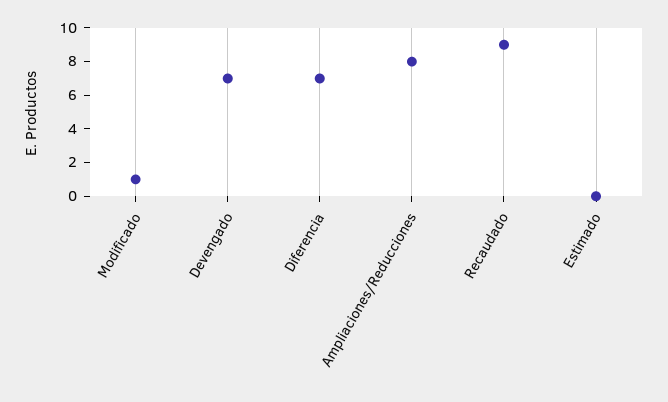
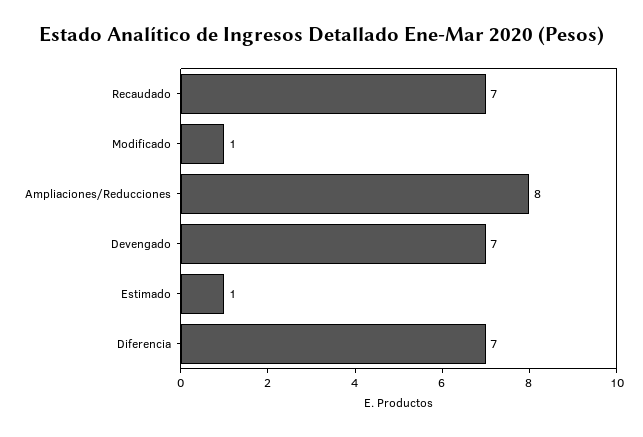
Recaudado: 9 -> 7
Estimado: 0 -> 1

